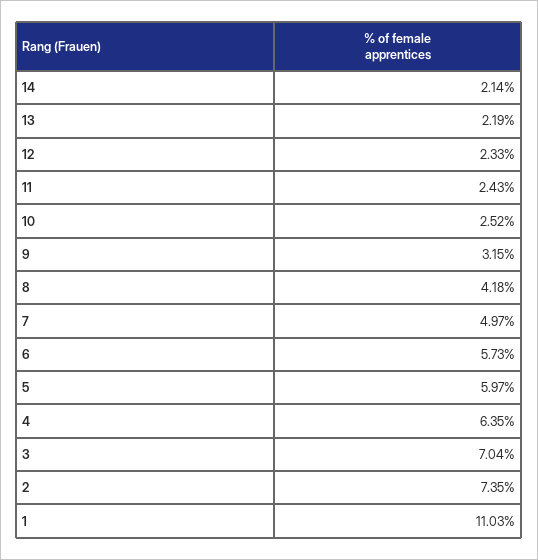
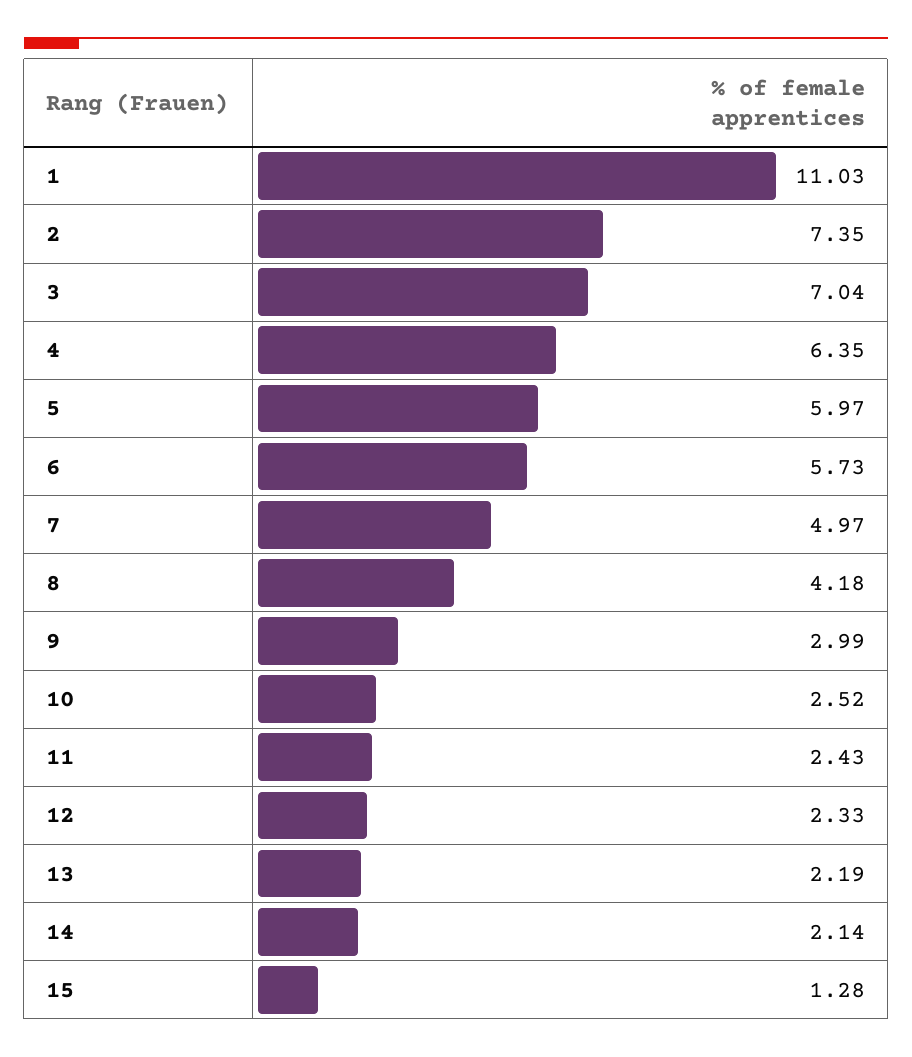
9: 3.15 -> 2.99
15: none -> 1.28

